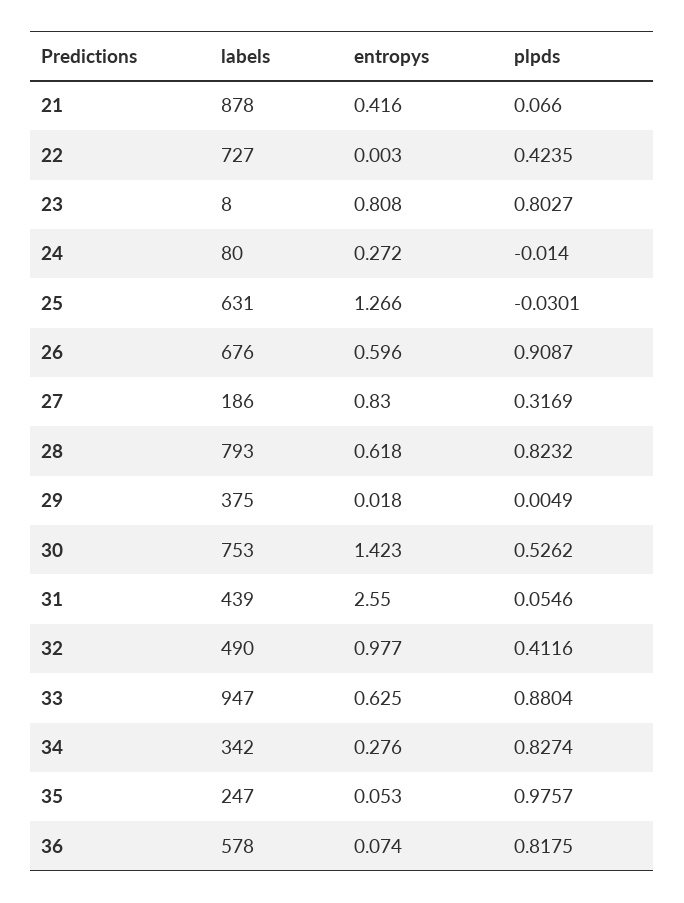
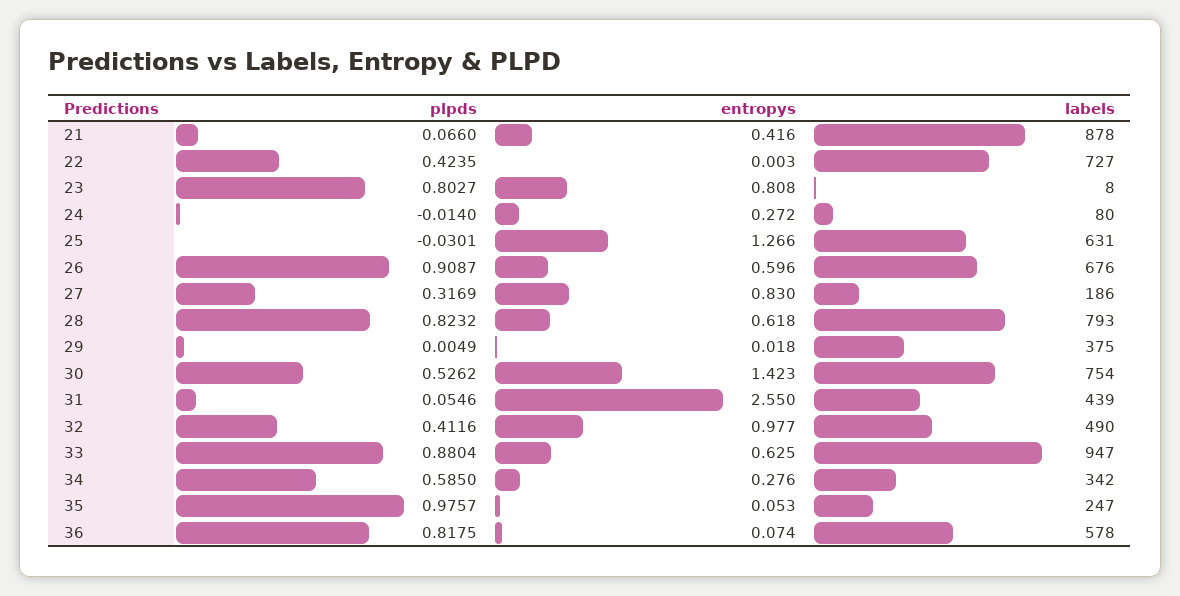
labels, 30: 753 -> 754
plpds, 34: 0.8274 -> 0.585

